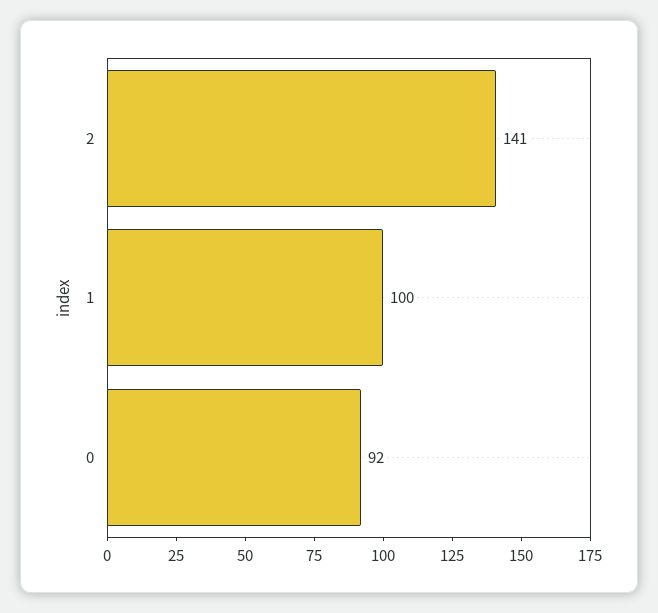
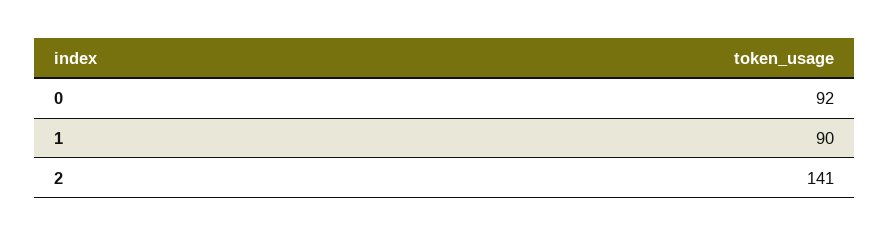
1: 100 -> 90

